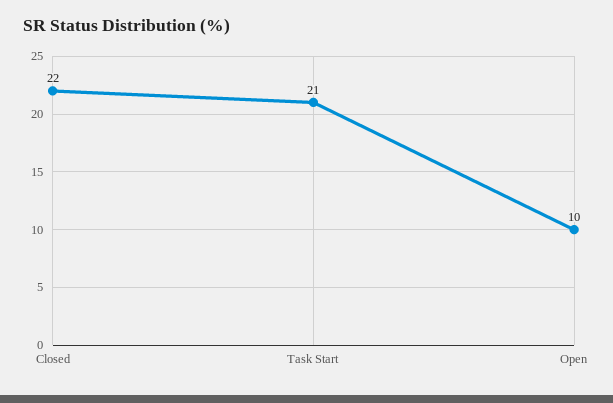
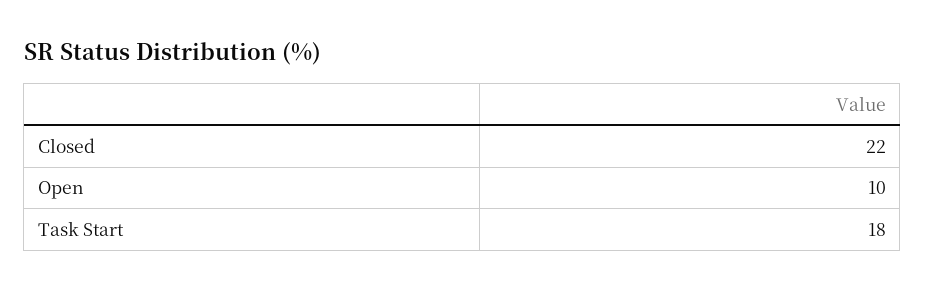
Task Start: 21 -> 18

